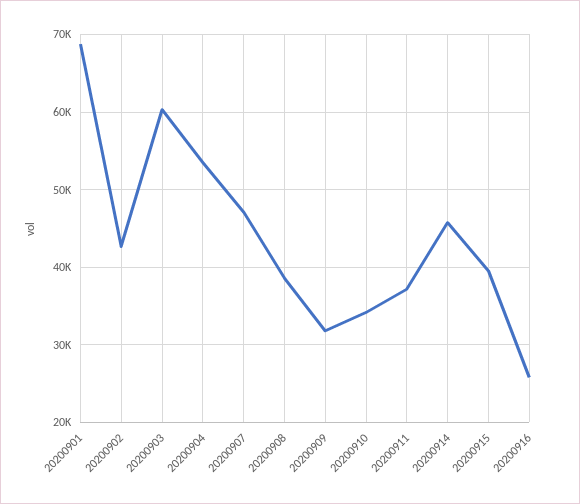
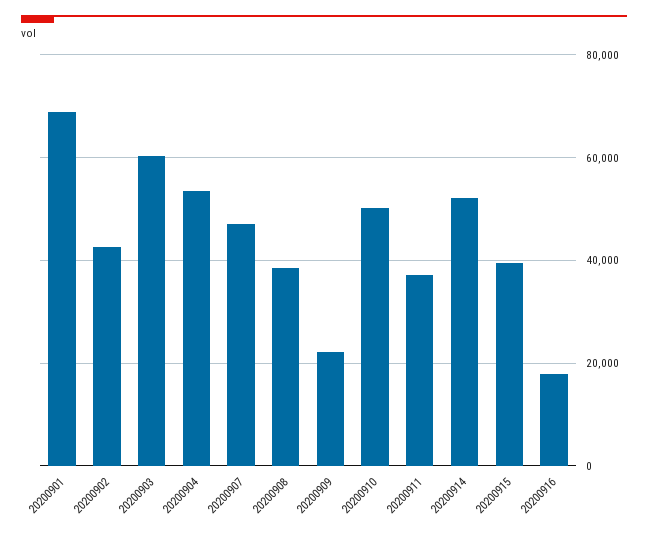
20200909: 32000 -> 22000
20200910: 34000 -> 50000
20200914: 46000 -> 52000
20200916: 26000 -> 18000

